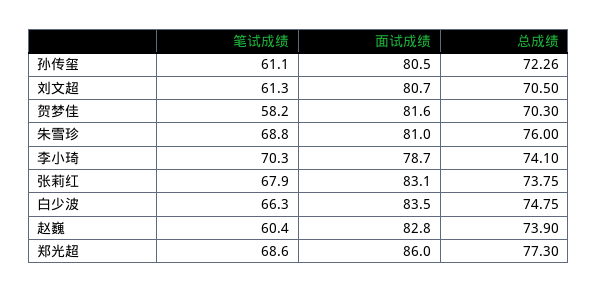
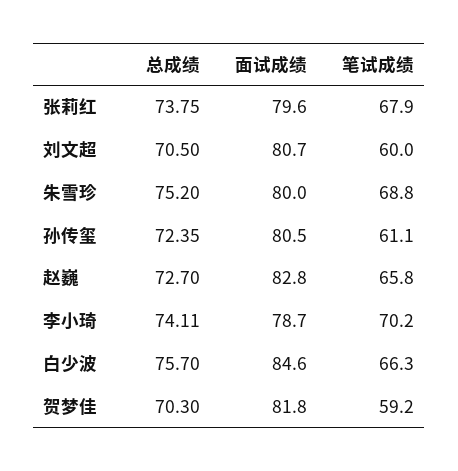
总成绩, 孙传玺: 72.26 -> 72.35
笔试成绩, 刘文超: 61.3 -> 60
笔试成绩, 贺梦佳: 58.2 -> 59.2
面试成绩, 贺梦佳: 81.6 -> 81.8
面试成绩, 朱雪珍: 81 -> 80
总成绩, 朱雪珍: 76 -> 75.2
笔试成绩, 李小琦: 70.3 -> 70.2
总成绩, 李小琦: 74.1 -> 74.11
面试成绩, 张莉红: 83.1 -> 79.6
面试成绩, 白少波: 83.5 -> 84.6
总成绩, 白少波: 74.75 -> 75.7
笔试成绩, 赵巍: 60.4 -> 65.8
总成绩, 赵巍: 73.9 -> 72.7
笔试成绩, 郑光超: 68.6 -> none
面试成绩, 郑光超: 86 -> none
总成绩, 郑光超: 77.3 -> none

